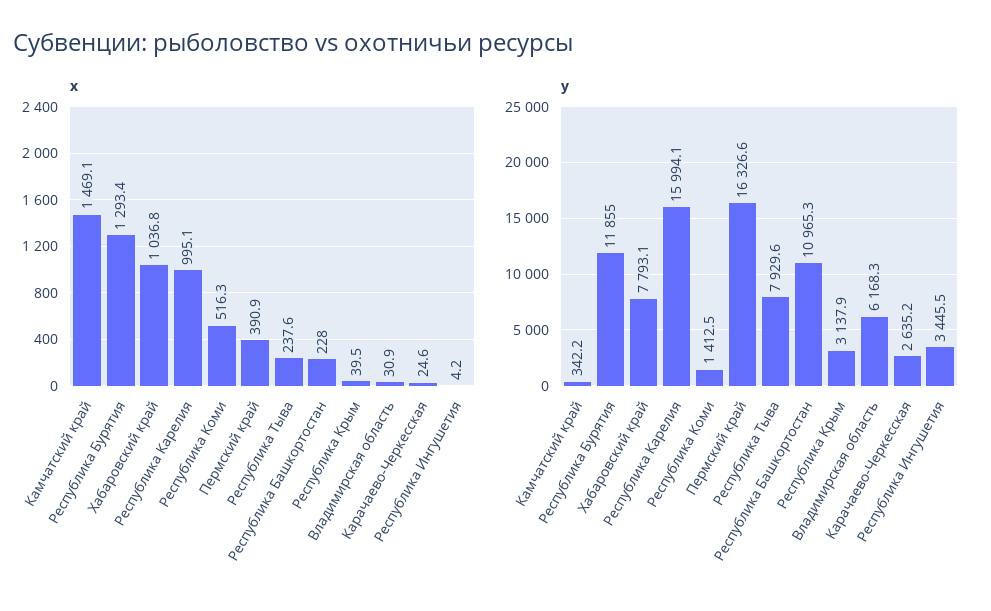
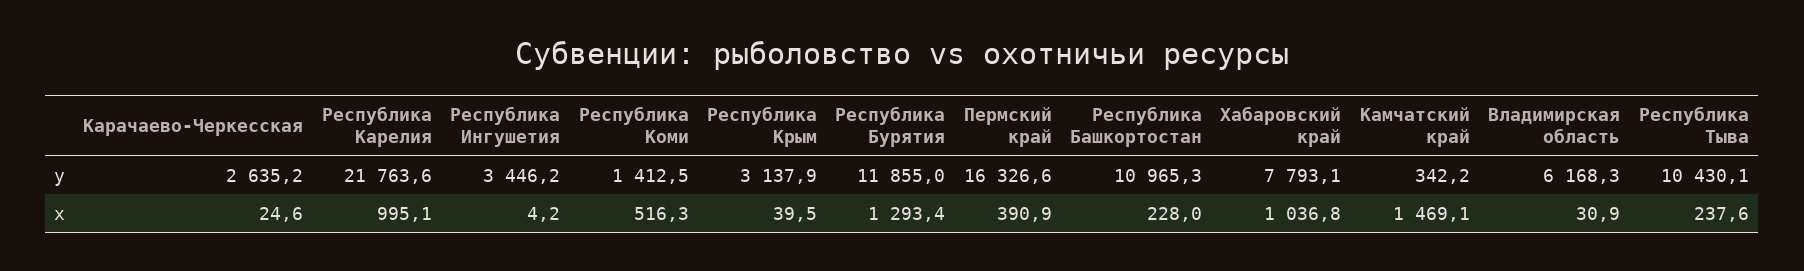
y, Республика Карелия: 15994.1 -> 21763.6
y, Республика Тыва: 7929.6 -> 10430.1
y, Республика Ингушетия: 3445.5 -> 3446.2

